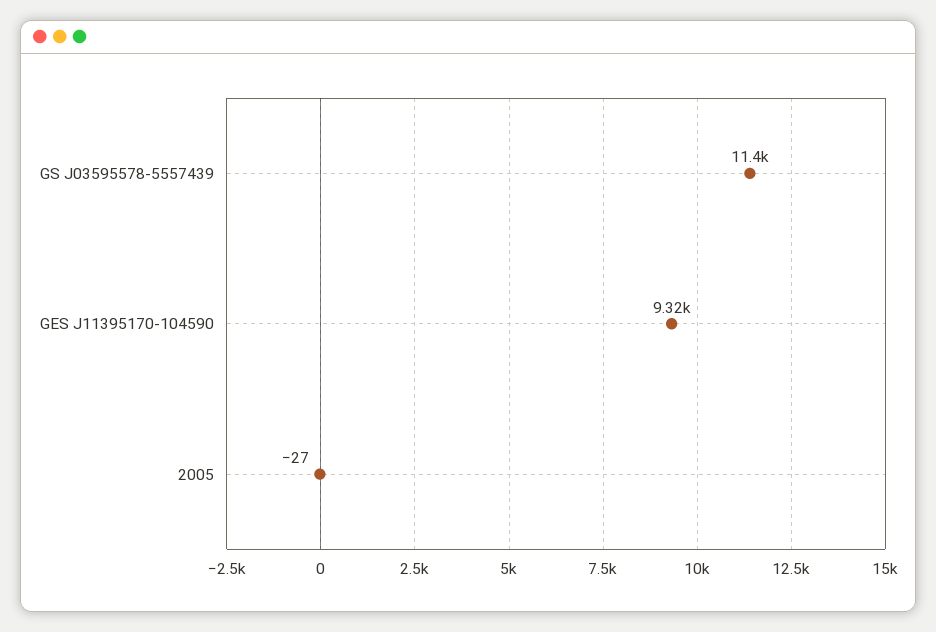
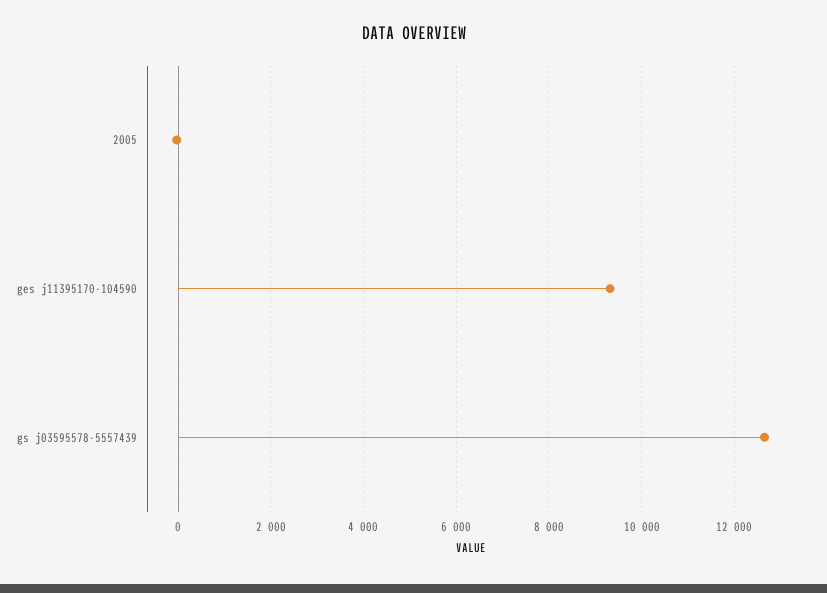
GS J03595578-5557439: 11400 -> 12600

